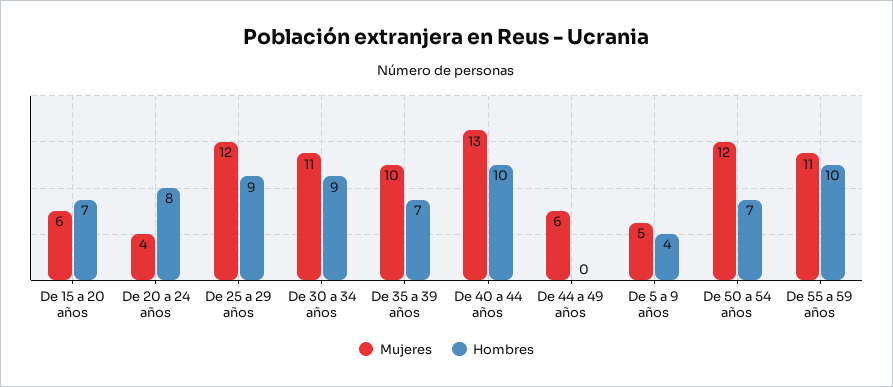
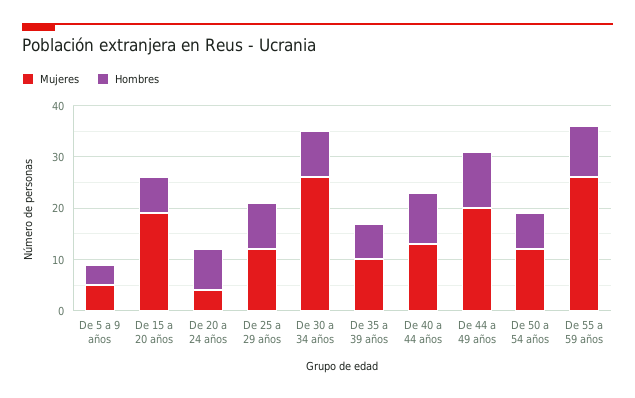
Mujeres, De 15 a 20 años: 6 -> 20
Mujeres, De 30 a 34 años: 11 -> 25
Mujeres, De 44 a 49 años: 6 -> 20
Hombres, De 44 a 49 años: 0 -> 10
Mujeres, De 55 a 59 años: 11 -> 25

